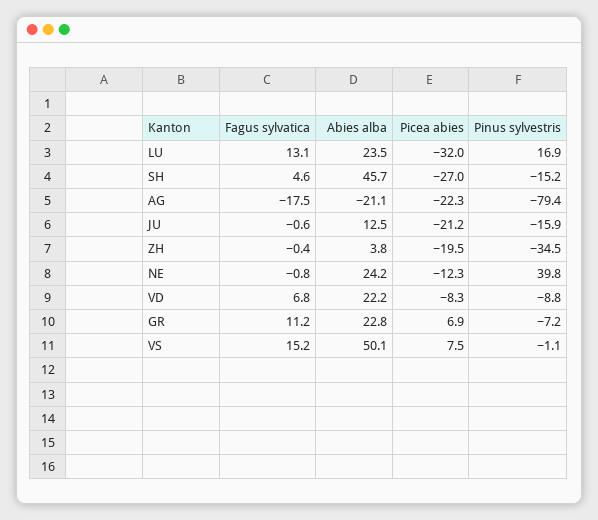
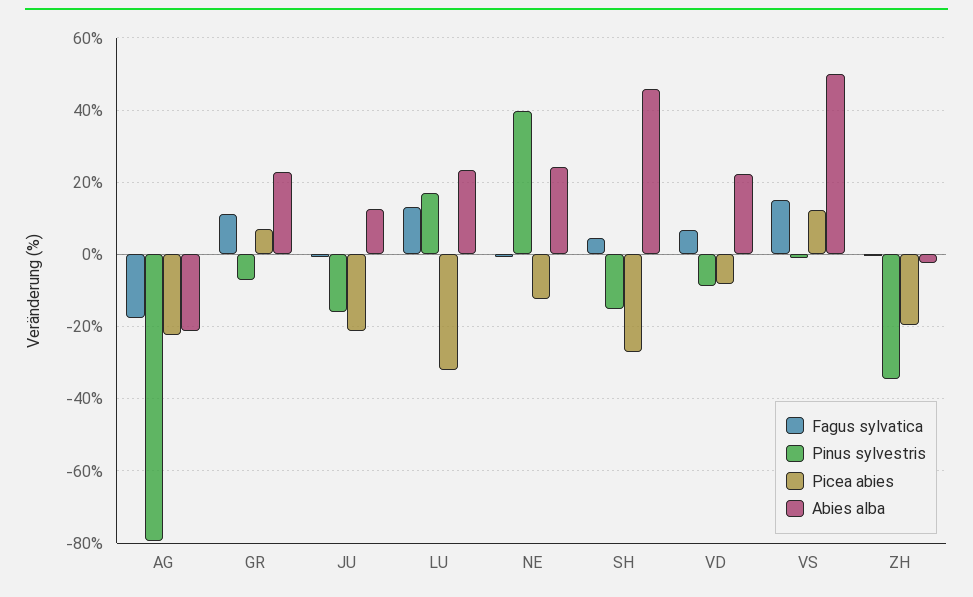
Abies alba, ZH: 3.8 -> -2
Picea abies, VS: 7.5 -> 12

